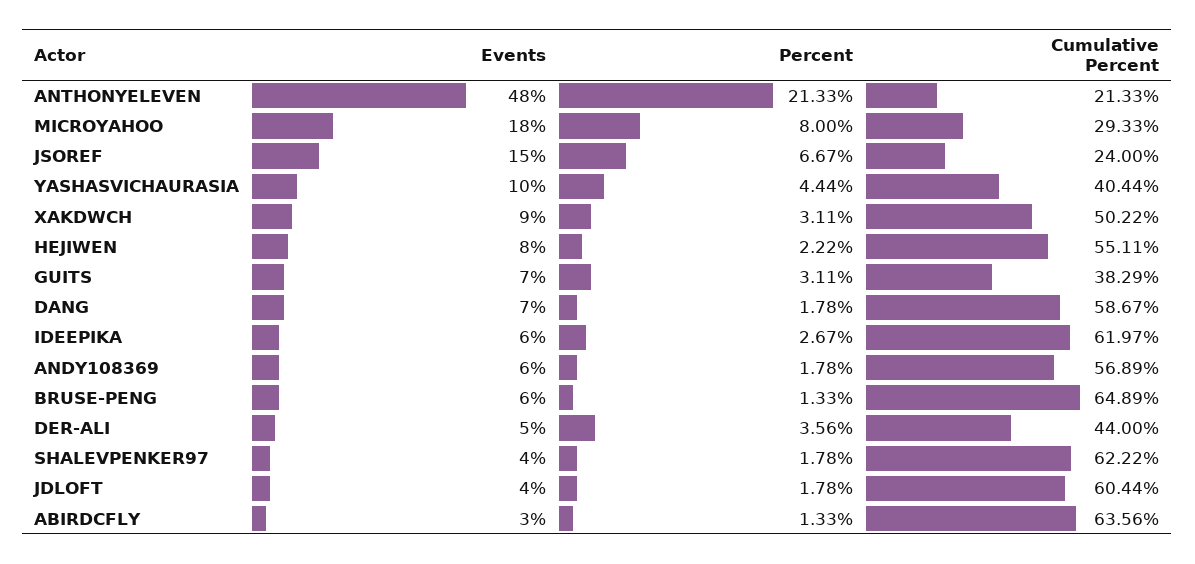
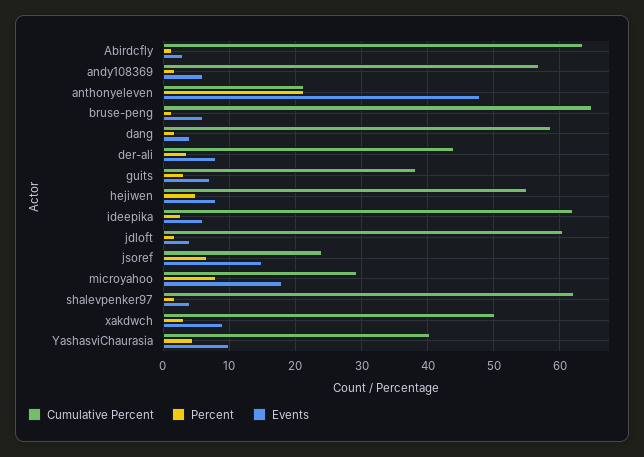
Percent, HEJIWEN: 2.22 -> 5
Events, DANG: 7 -> 4
Events, DER-ALI: 5 -> 8

